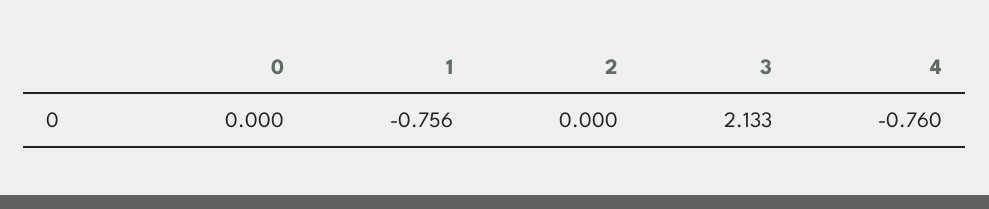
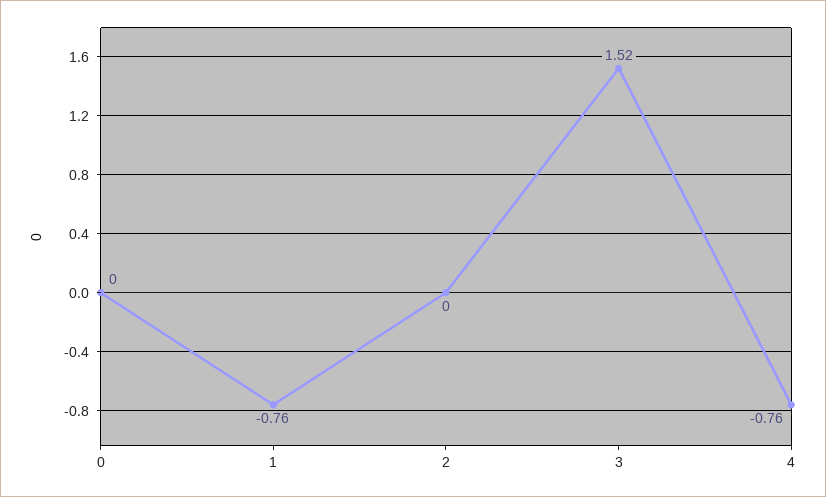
3: 2.133 -> 1.52

